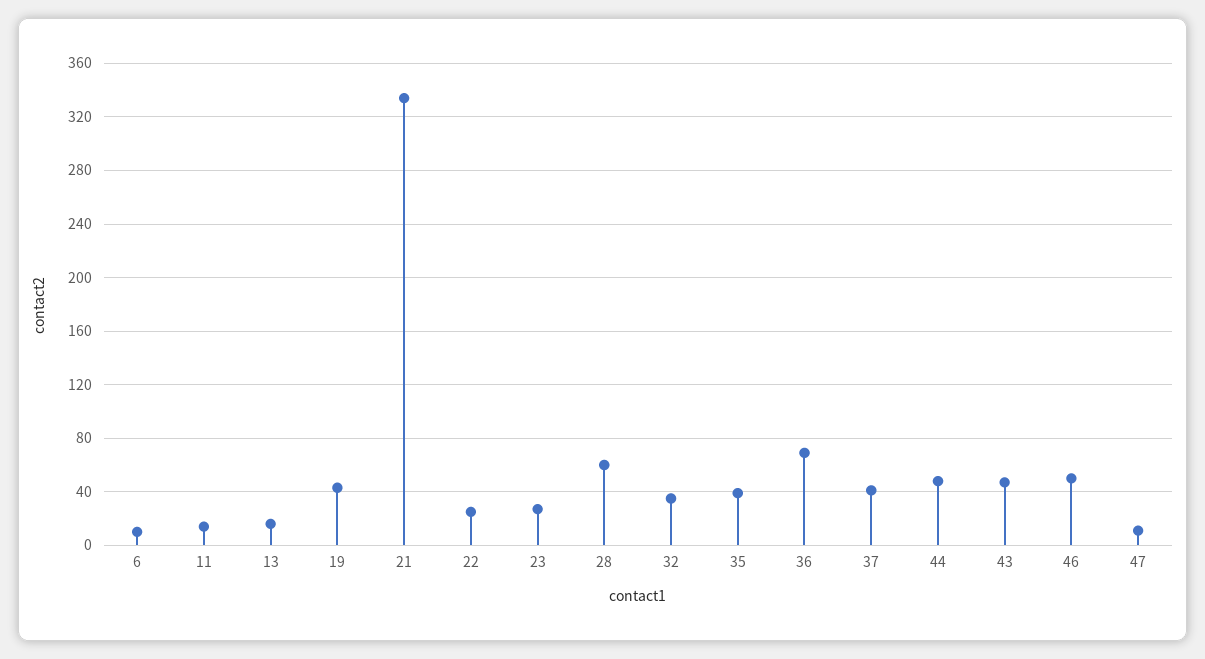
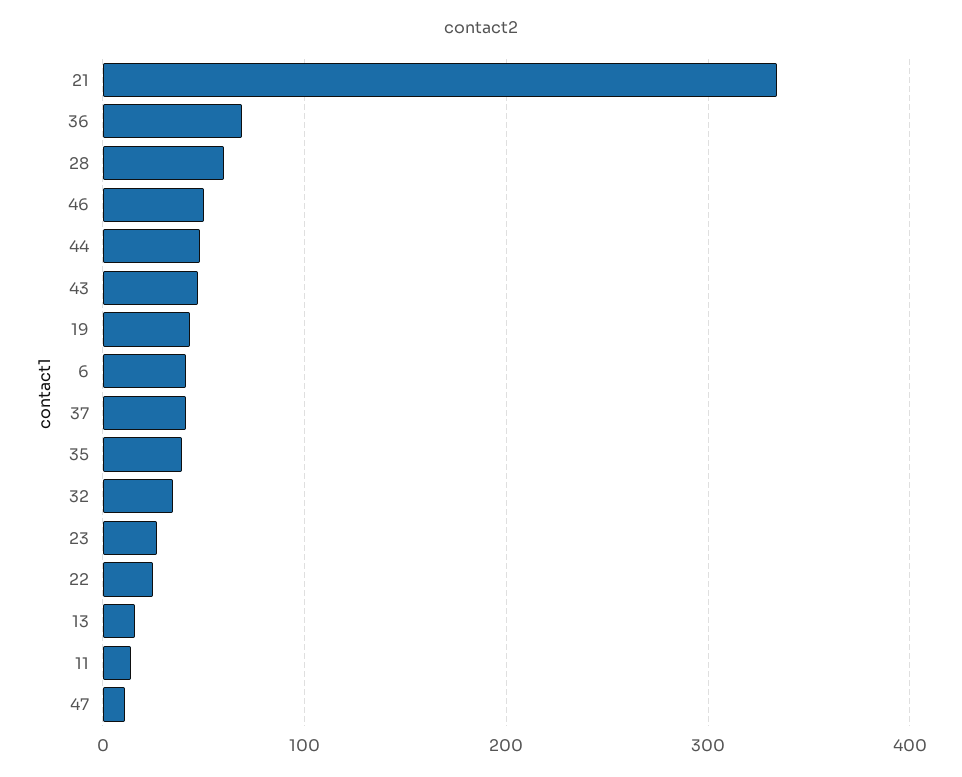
6: 10 -> 40

